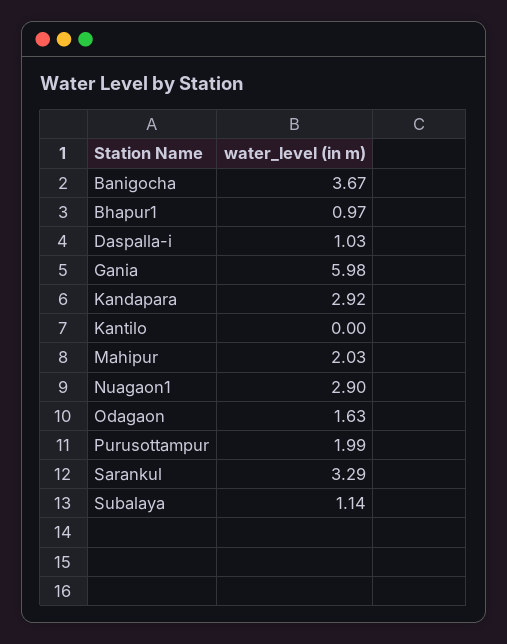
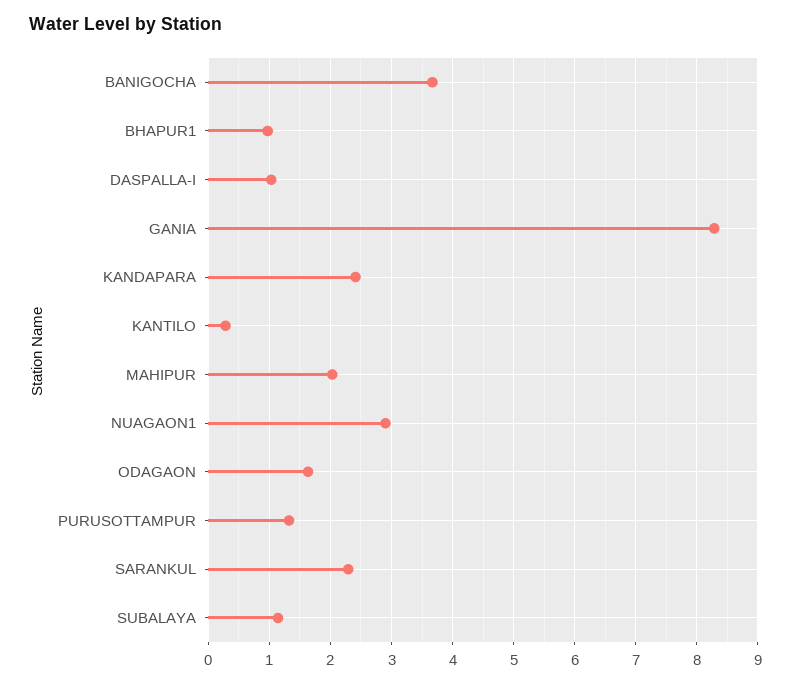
Gania: 5.98 -> 8.3
Kandapara: 2.92 -> 2.4
Kantilo: 0 -> 0.3
Purusottampur: 1.99 -> 1.3
Sarankul: 3.29 -> 2.3

